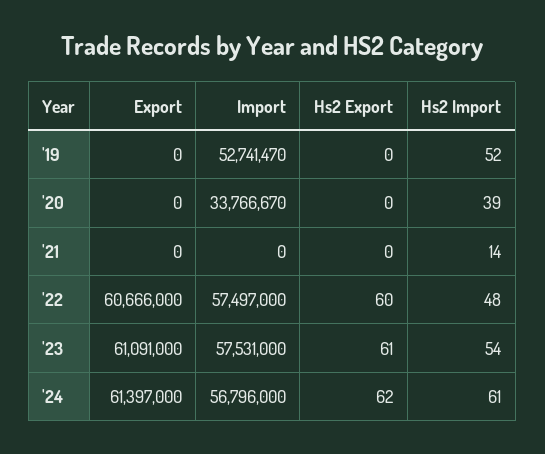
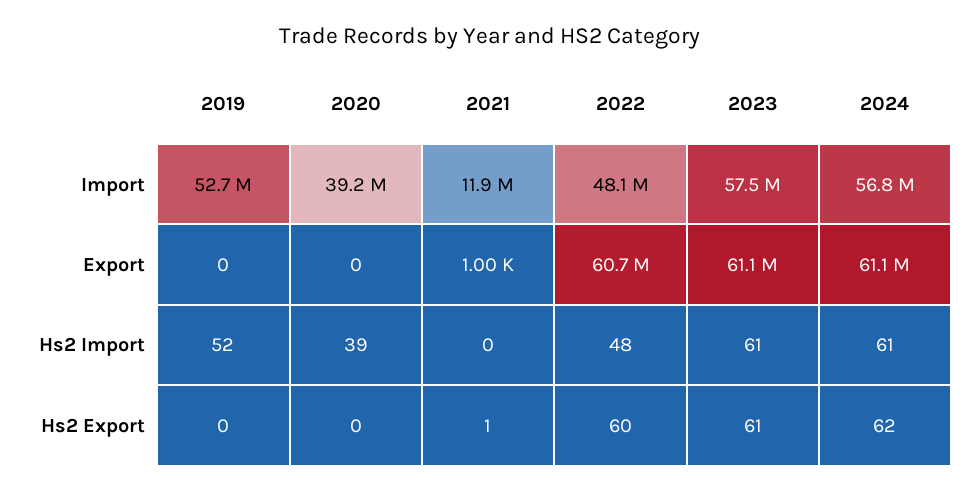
Import, '20: 33766670 -> 39200000
Export, '21: 0 -> 1000
Import, '21: 0 -> 11900000
Hs2 Export, '21: 0 -> 1
Hs2 Import, '21: 14 -> 0
Import, '22: 57497000 -> 48100000
Hs2 Import, '23: 54 -> 61
Export, '24: 61397000 -> 61100000

